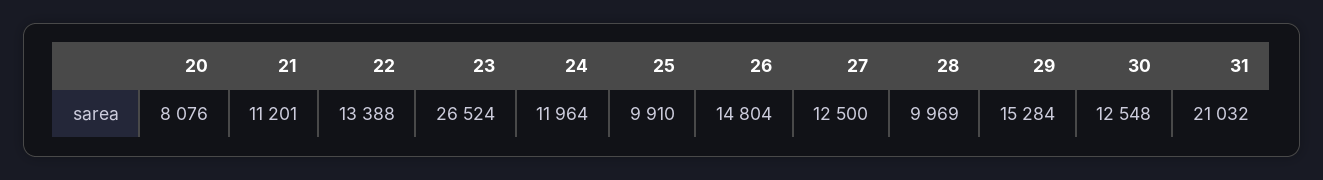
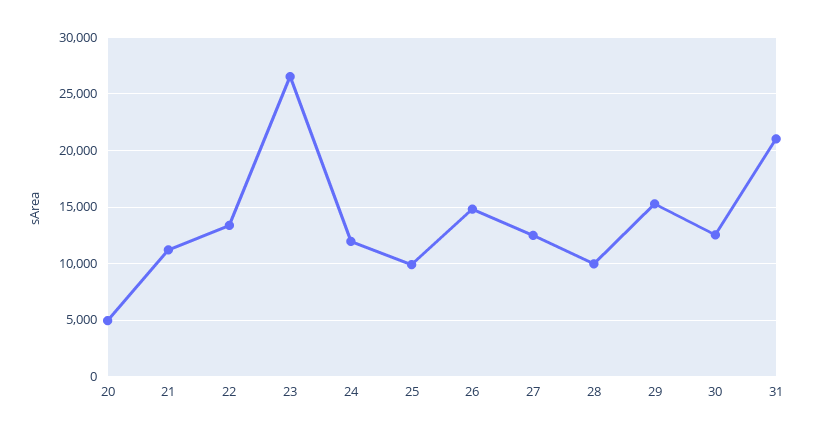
20: 8076 -> 5000

